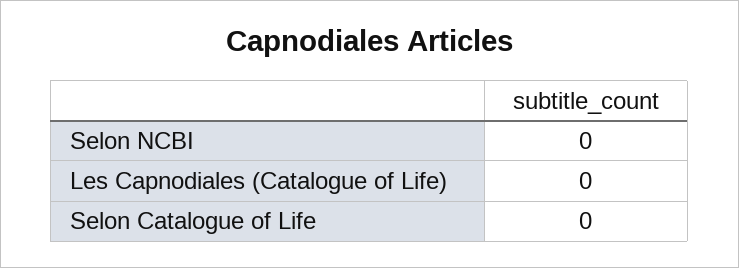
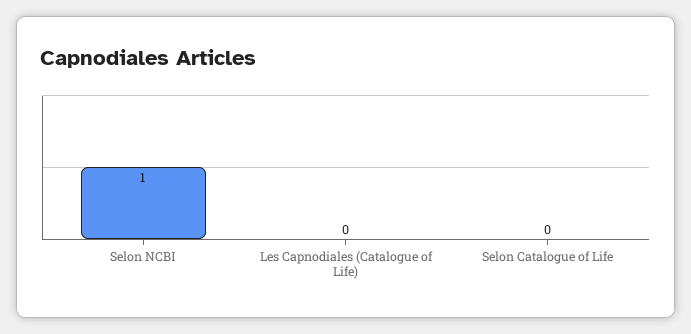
Selon NCBI: 0 -> 1

